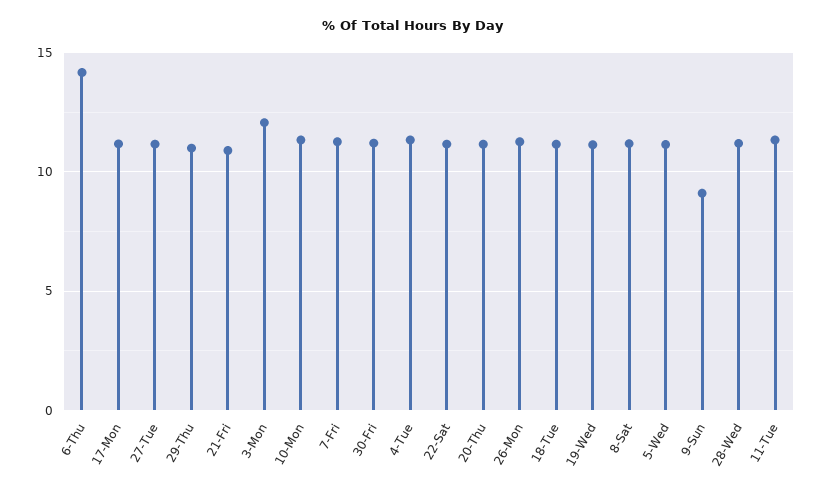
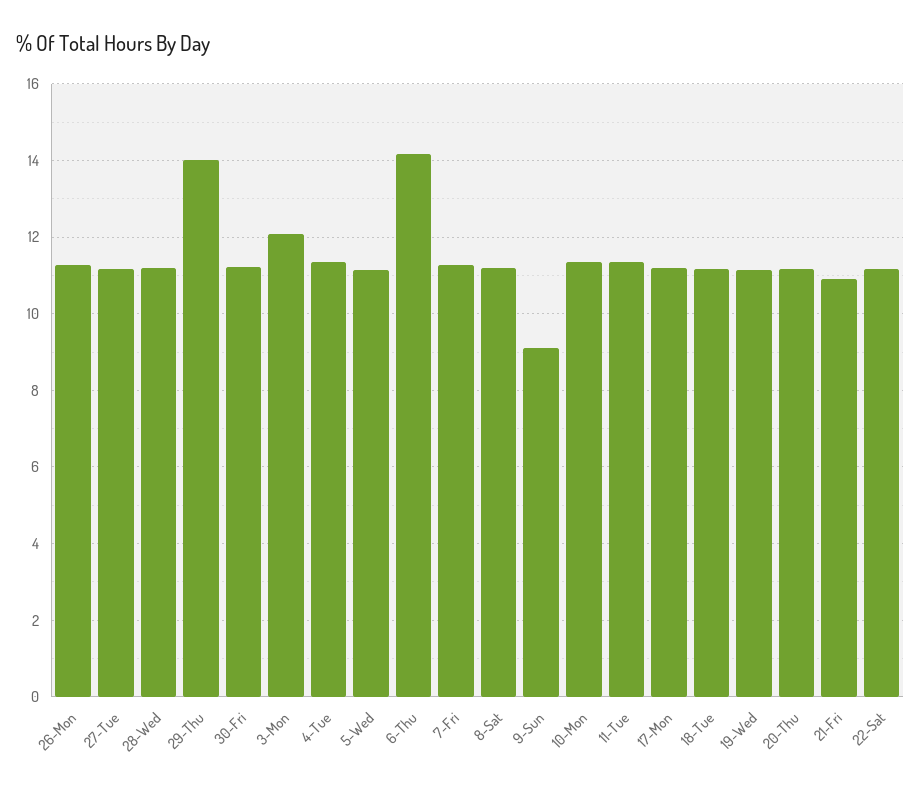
29-Thu: 11 -> 14

